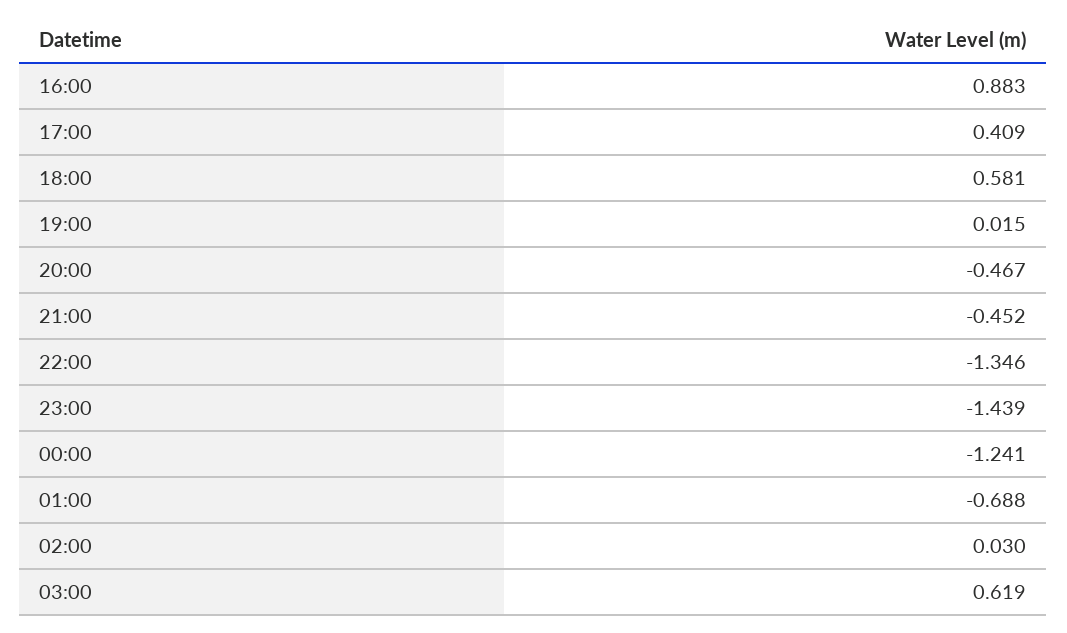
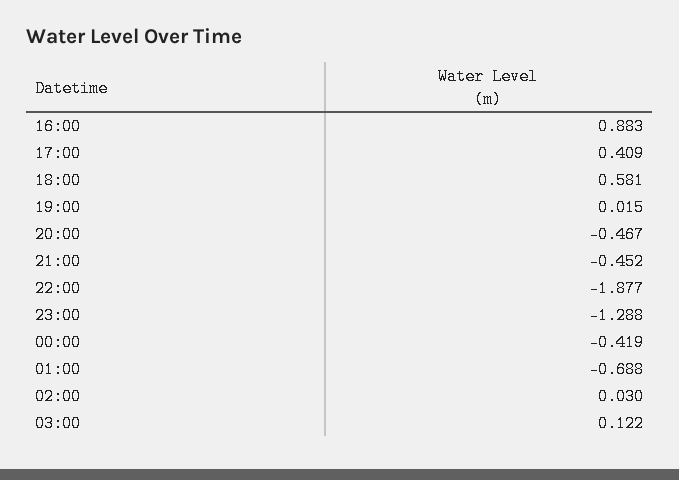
22:00: -1.346 -> -1.877
23:00: -1.439 -> -1.288
00:00: -1.241 -> -0.419
03:00: 0.619 -> 0.122

